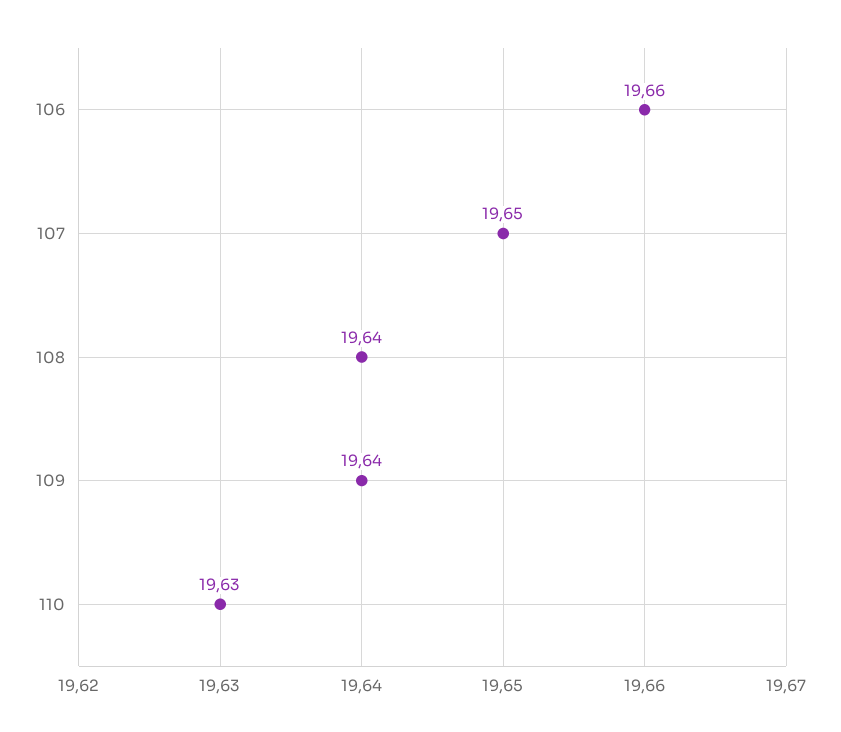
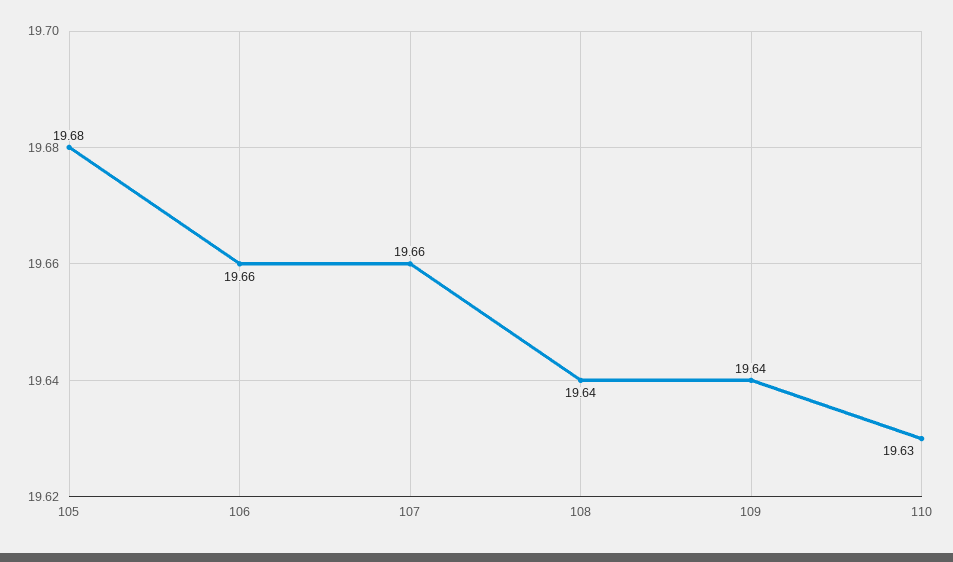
107: 19.65 -> 19.66
105: none -> 19.68

